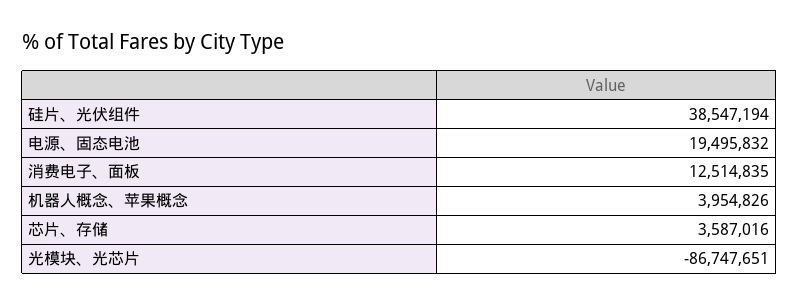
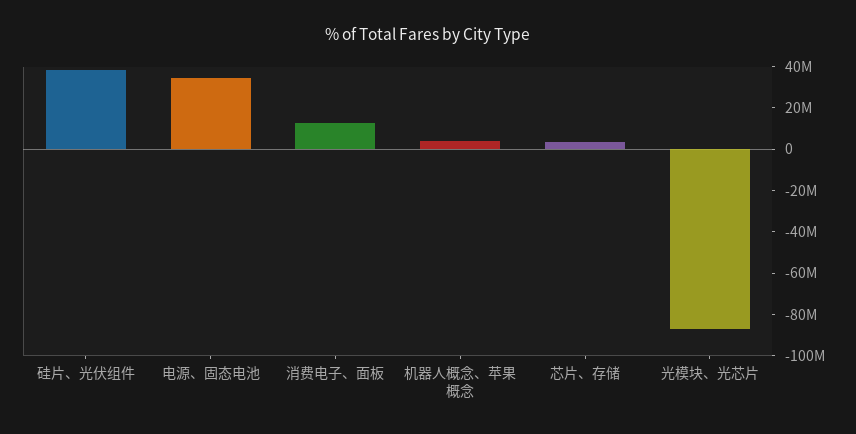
电源、固态电池: 19495832 -> 35000000

